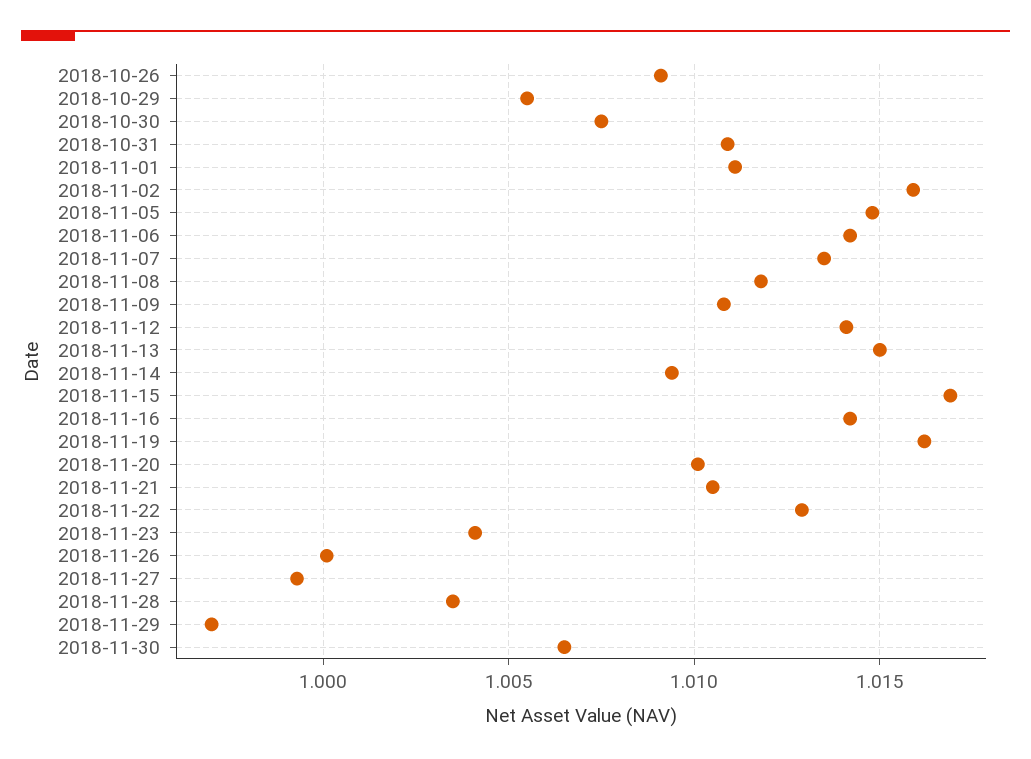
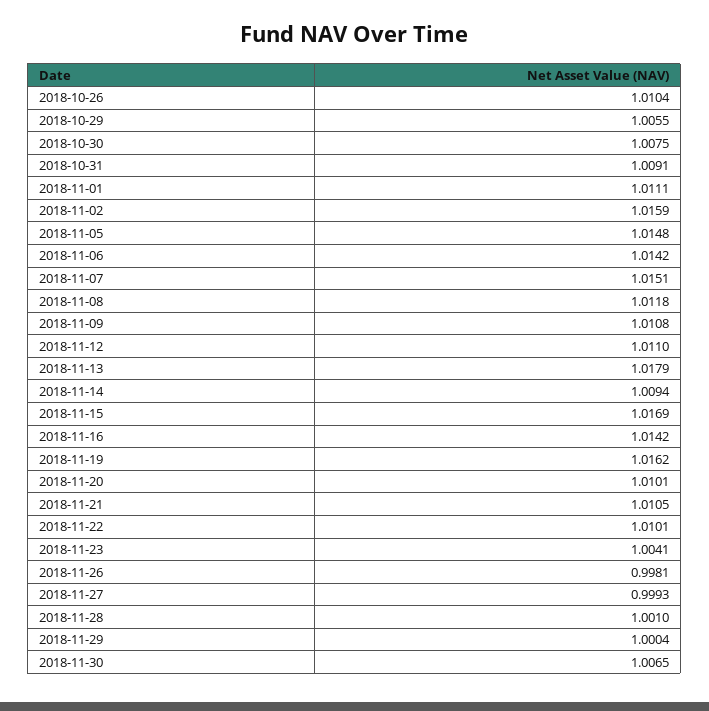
2018-10-26: 1.009 -> 1.0104
2018-10-31: 1.011 -> 1.0091
2018-11-07: 1.0135 -> 1.0151
2018-11-12: 1.014 -> 1.011
2018-11-13: 1.015 -> 1.0179
2018-11-22: 1.013 -> 1.0101
2018-11-26: 1 -> 0.9981
2018-11-28: 1.0035 -> 1.001
2018-11-29: 0.997 -> 1.0004

